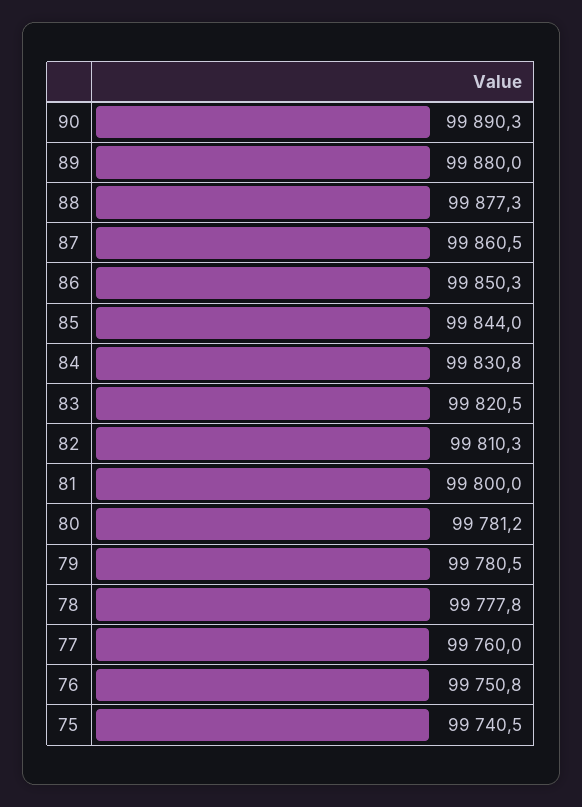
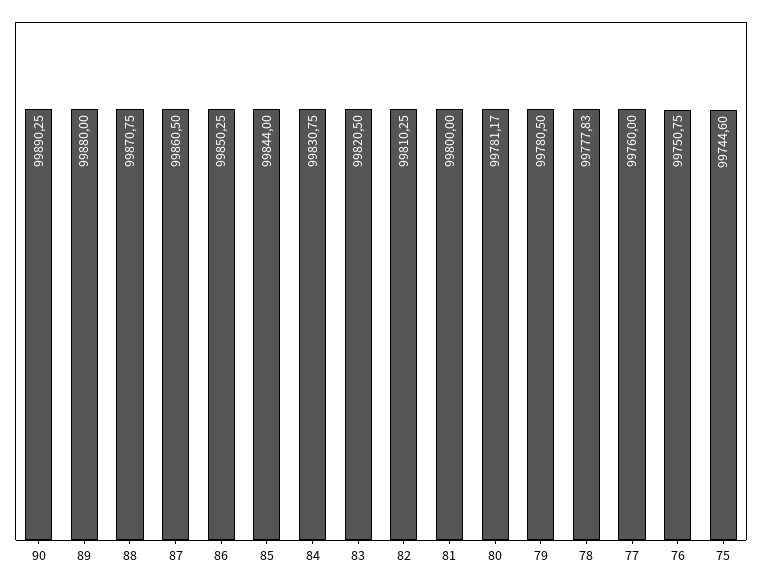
88: 99877.3 -> 99870.75
75: 99740.5 -> 99744.6

